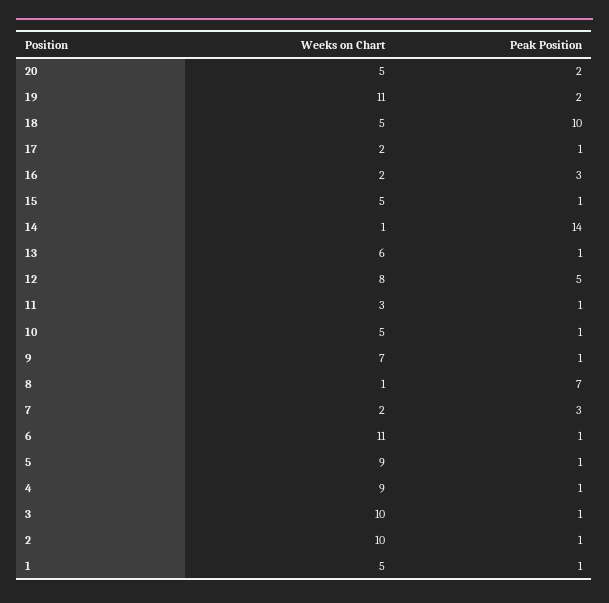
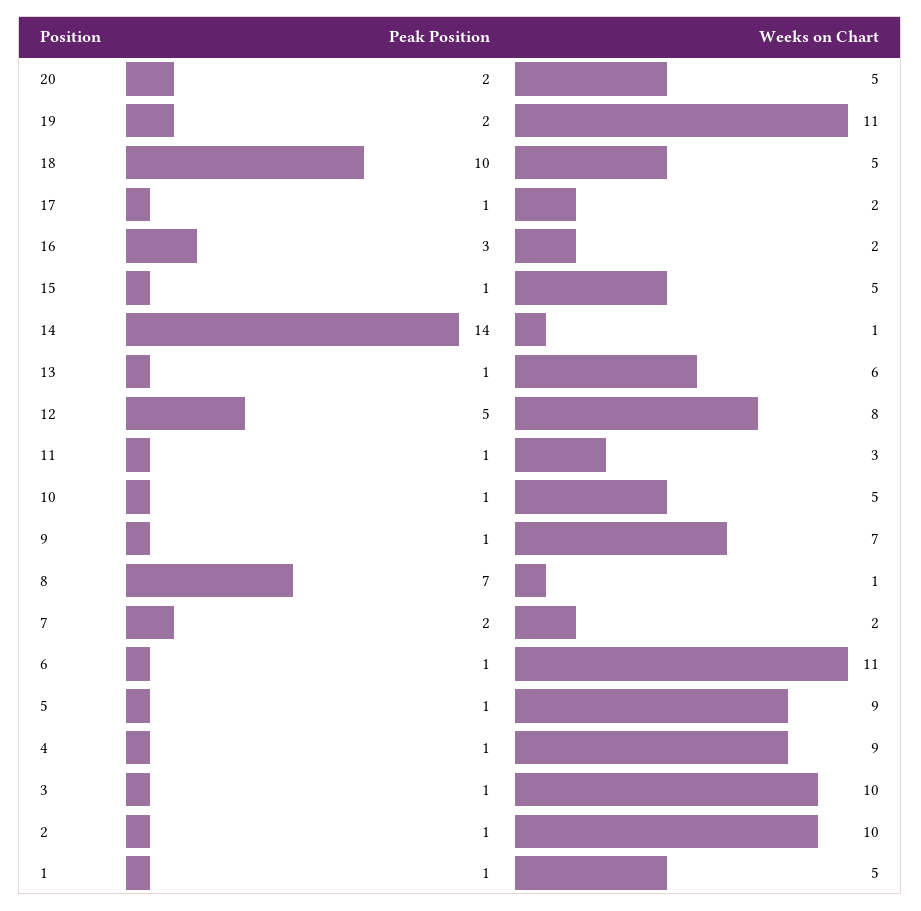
Peak Position, 7: 3 -> 2

